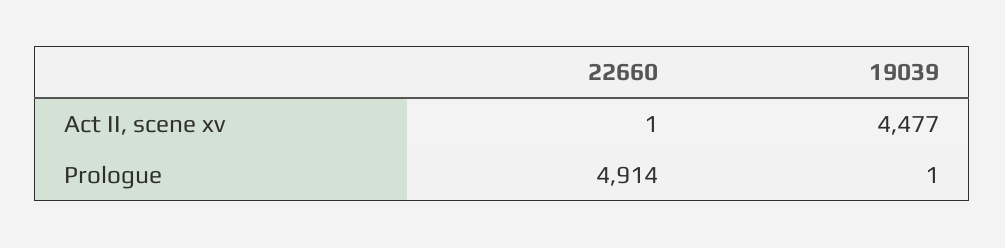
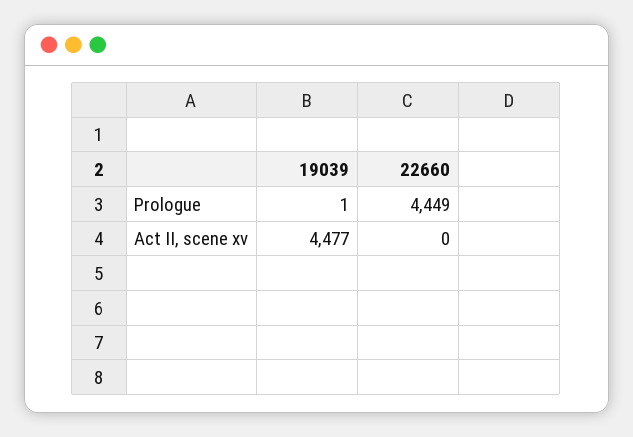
22660, Act II, scene xv: 1 -> 0
22660, Prologue: 4914 -> 4449

